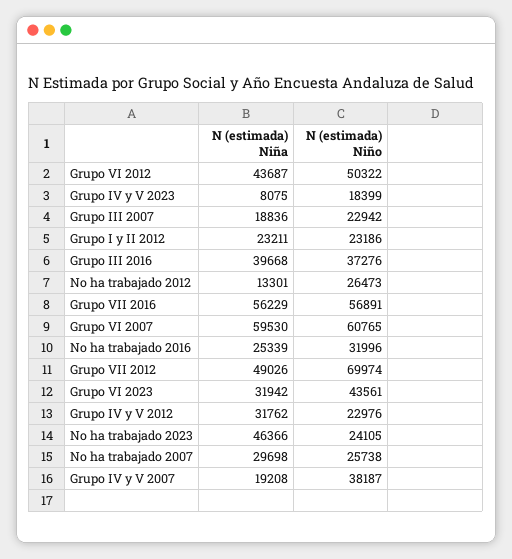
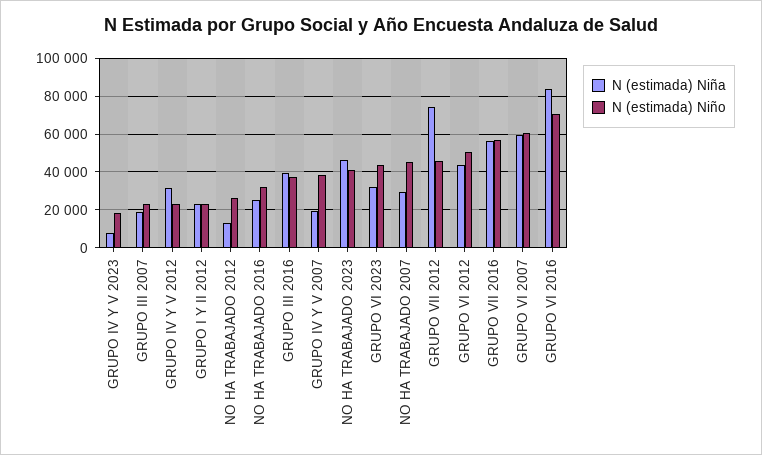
N (estimada) Niña, Grupo VII 2012: 49026 -> 75000
N (estimada) Niño, Grupo VII 2012: 69974 -> 45000
N (estimada) Niño, No ha trabajado 2023: 24105 -> 40000
N (estimada) Niño, No ha trabajado 2007: 25738 -> 45000
N (estimada) Niña, GRUPO VI 2016: none -> 85000
N (estimada) Niño, GRUPO VI 2016: none -> 70000

